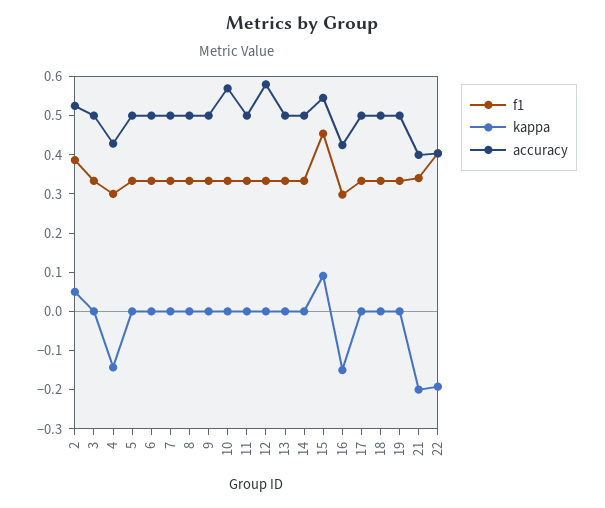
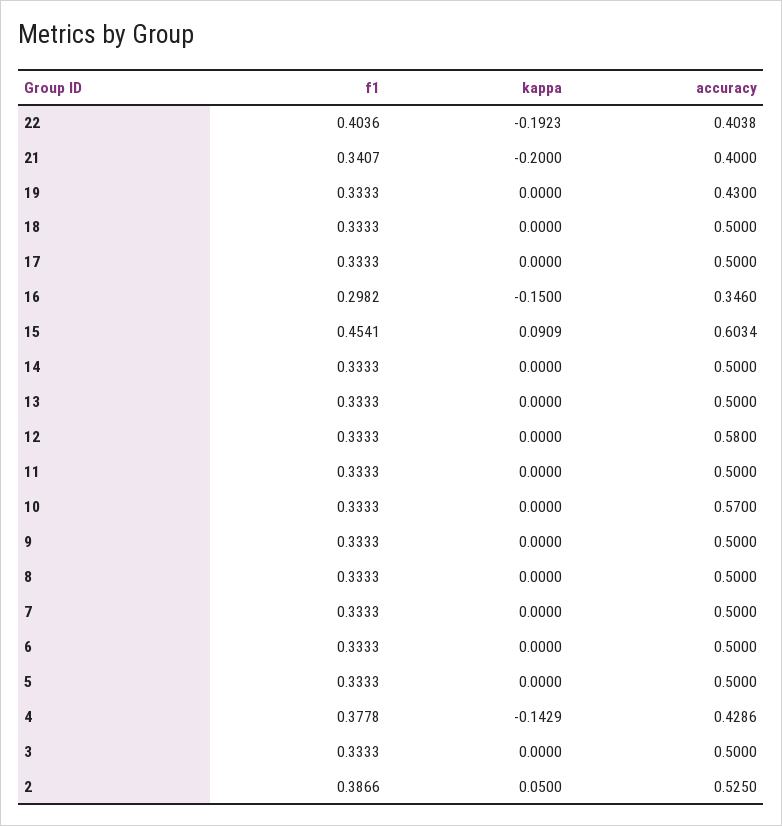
f1, 4: 0.3 -> 0.3778
accuracy, 15: 0.55 -> 0.6034
accuracy, 16: 0.425 -> 0.346
accuracy, 19: 0.5 -> 0.43

